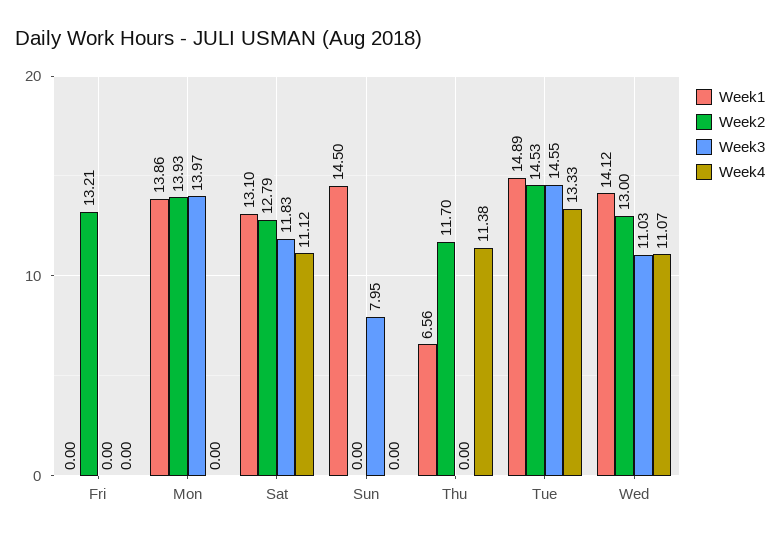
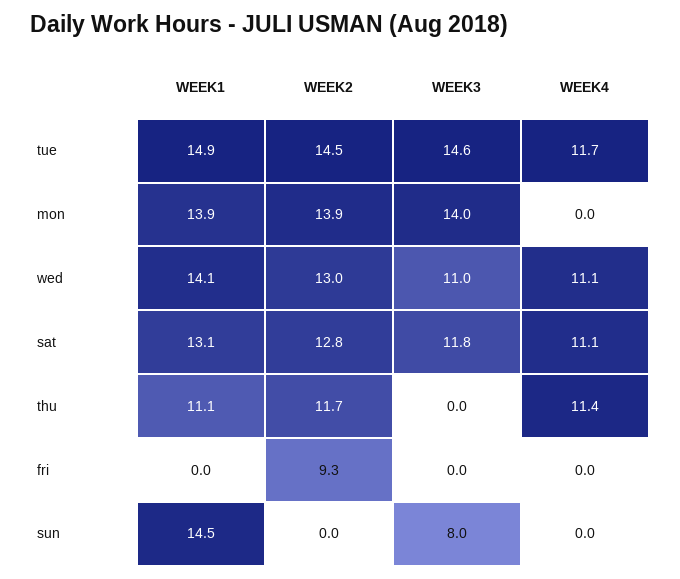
Week2, Fri: 13.21 -> 9.3
Week1, Thu: 6.56 -> 11.1
Week4, Tue: 13.33 -> 11.7

